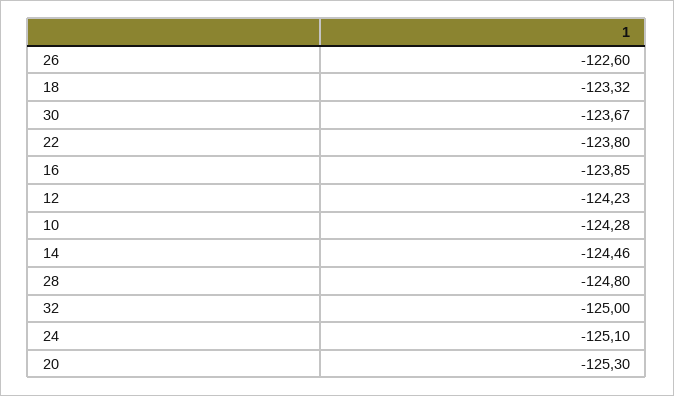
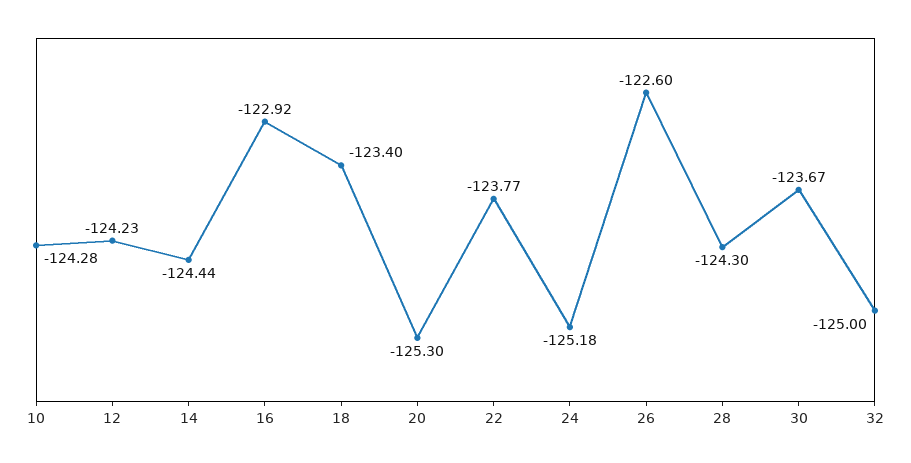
18: -123.32 -> -123.4
22: -123.8 -> -123.77
16: -123.85 -> -122.92
14: -124.46 -> -124.44
28: -124.8 -> -124.3
24: -125.1 -> -125.18

